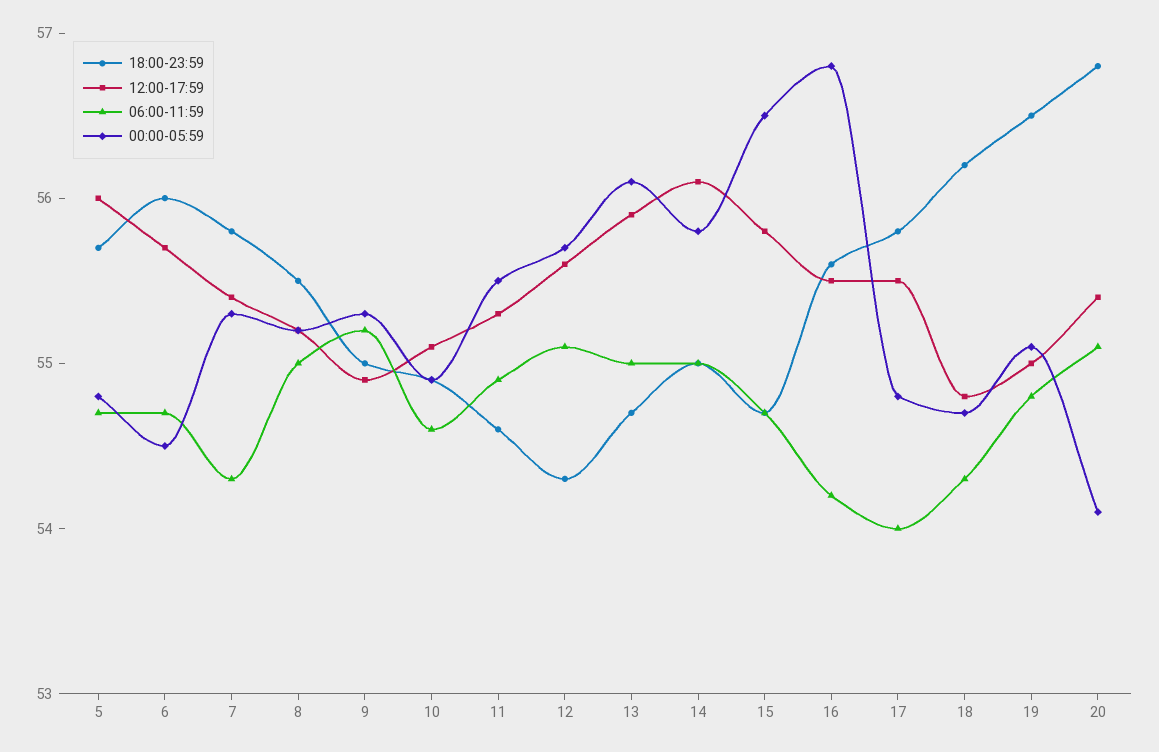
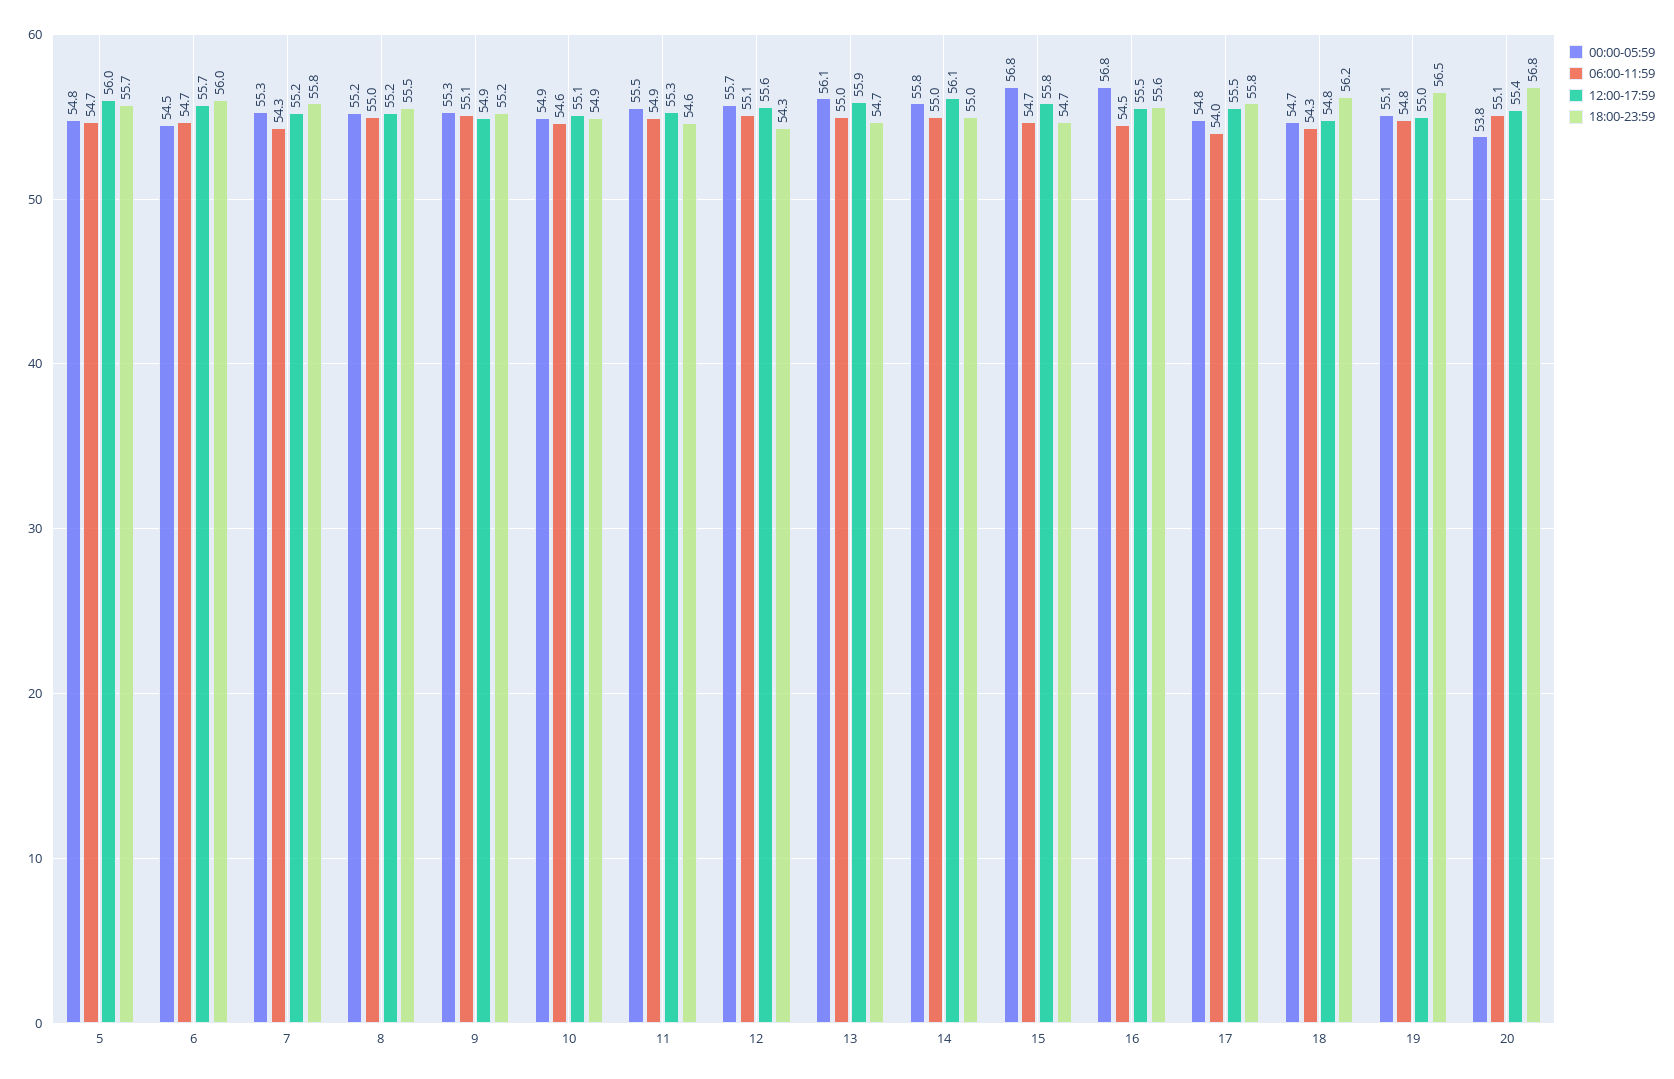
12:00-17:59, 7: 55.4 -> 55.2
18:00-23:59, 9: 55 -> 55.2
06:00-11:59, 9: 55.2 -> 55.1
00:00-05:59, 15: 56.5 -> 56.8
06:00-11:59, 16: 54.2 -> 54.5
00:00-05:59, 20: 54.1 -> 53.8

